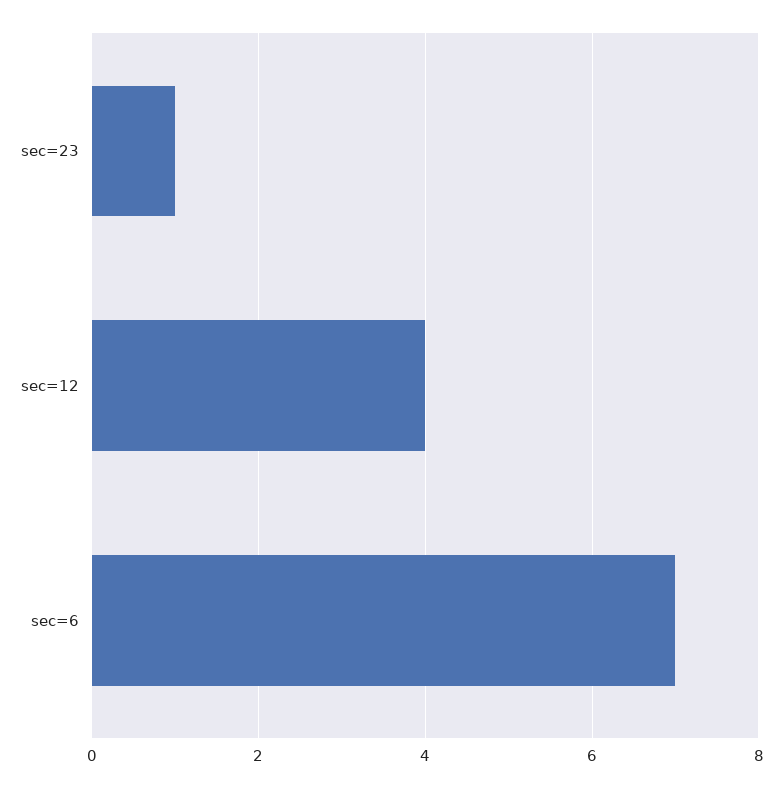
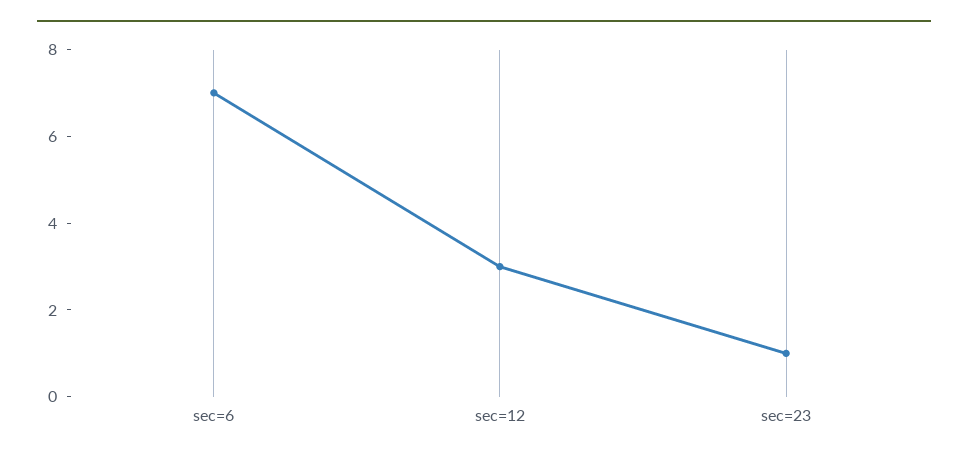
sec=12: 4 -> 3

